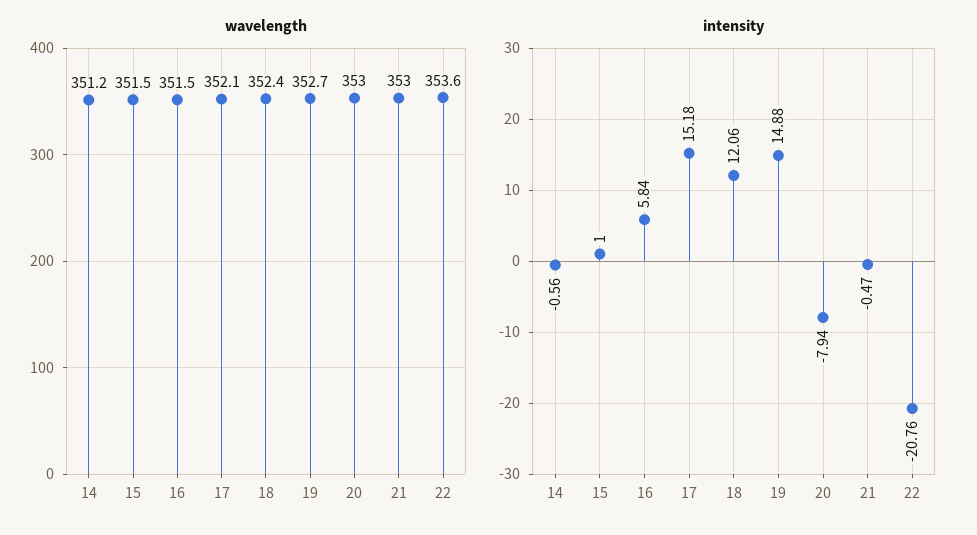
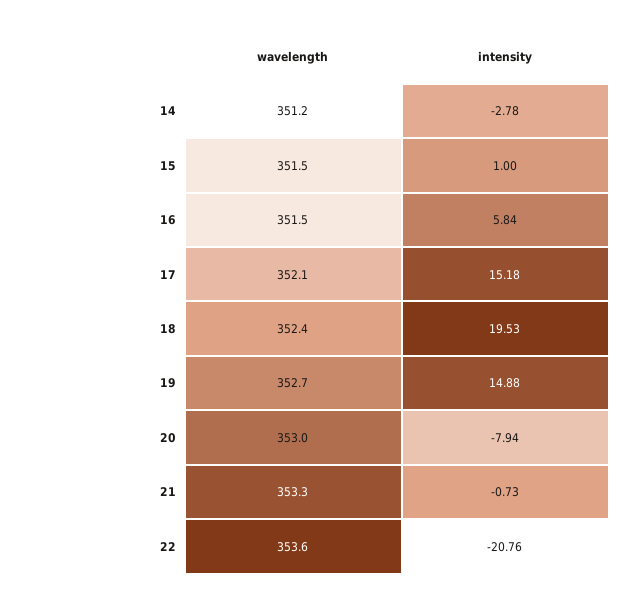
wavelength, 21: 353 -> 353.3
intensity, 14: -0.56 -> -2.78
intensity, 18: 12.06 -> 19.53
intensity, 21: -0.47 -> -0.73

